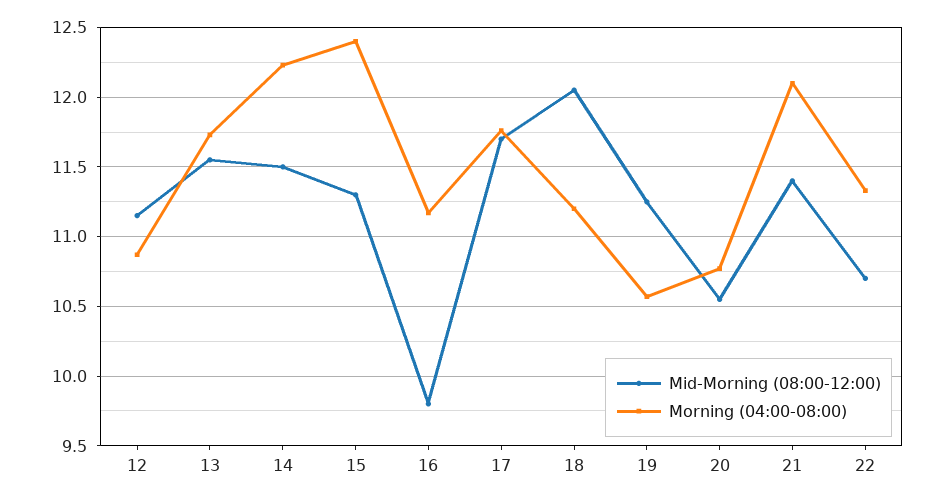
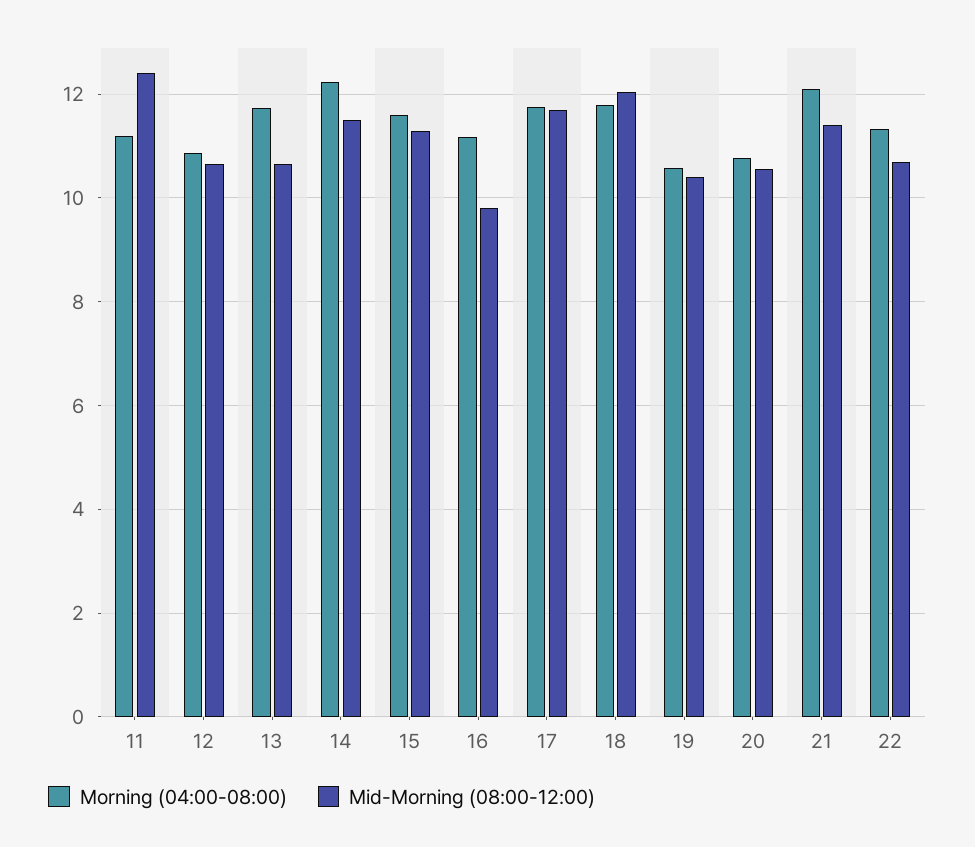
Mid-Morning (08:00-12:00), 12: 11.15 -> 10.6
Mid-Morning (08:00-12:00), 13: 11.55 -> 10.6
Morning (04:00-08:00), 15: 12.4 -> 11.6
Morning (04:00-08:00), 18: 11.2 -> 11.8
Mid-Morning (08:00-12:00), 19: 11.25 -> 10.4
Morning (04:00-08:00), 11: none -> 11.2
Mid-Morning (08:00-12:00), 11: none -> 12.4

